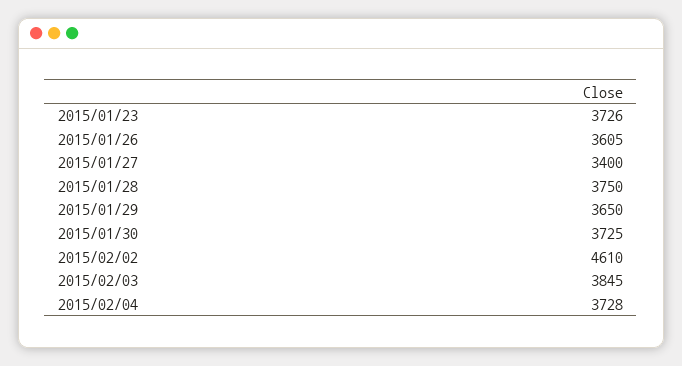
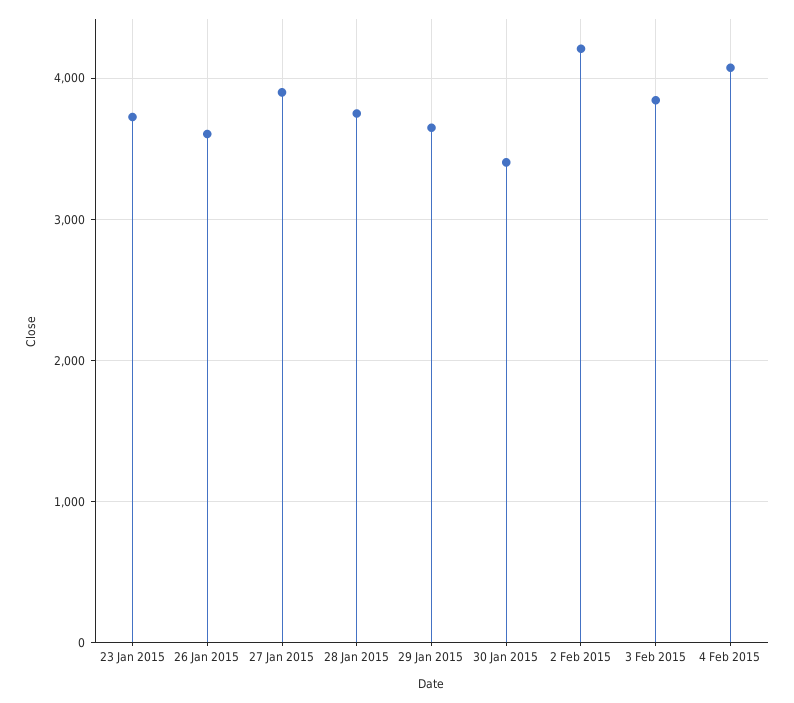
2015/01/27: 3400 -> 3900
2015/01/30: 3725 -> 3400
2015/02/02: 4610 -> 4200
2015/02/04: 3728 -> 4100

